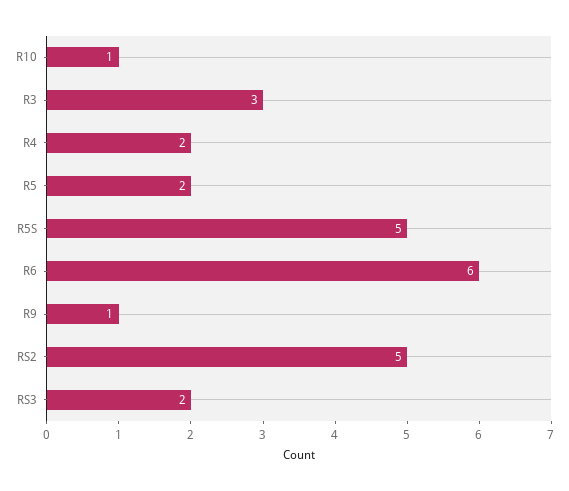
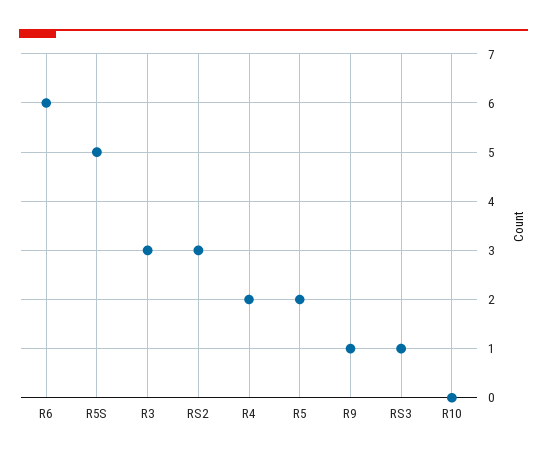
R10: 1 -> 0
RS2: 5 -> 3
RS3: 2 -> 1

